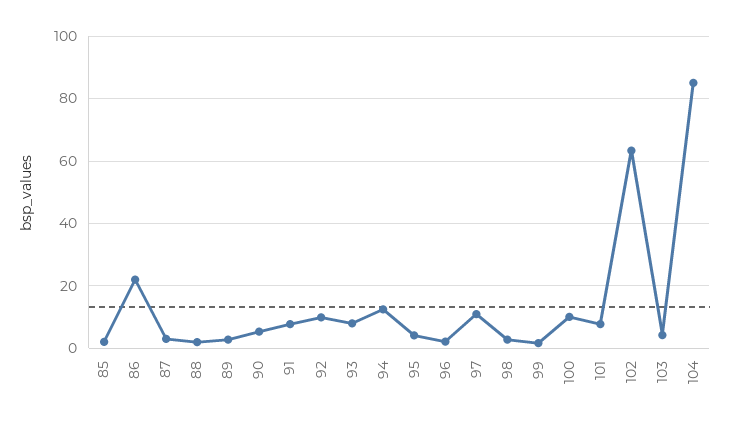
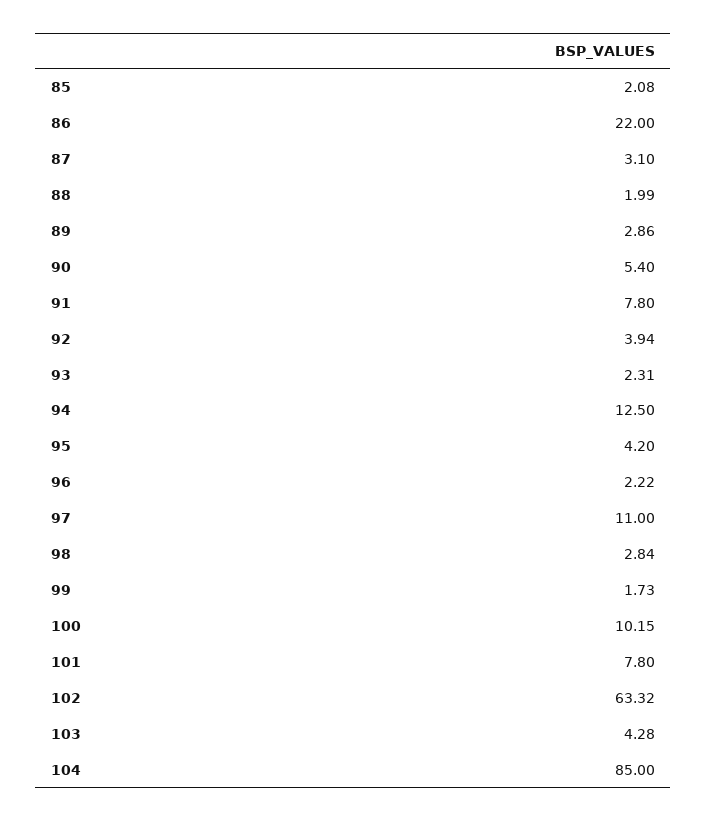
92: 10 -> 3.94
93: 8 -> 2.31

